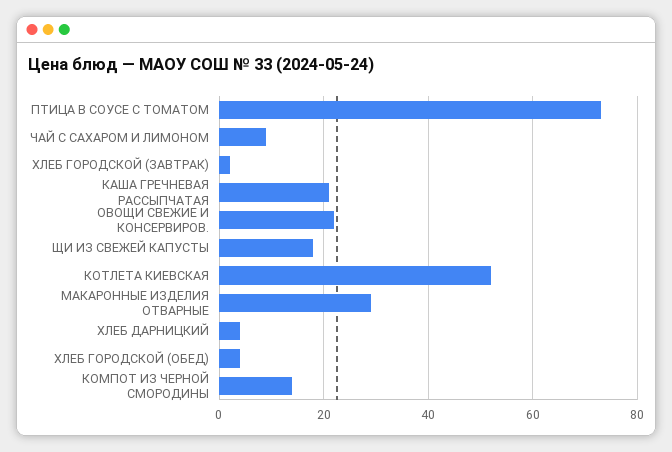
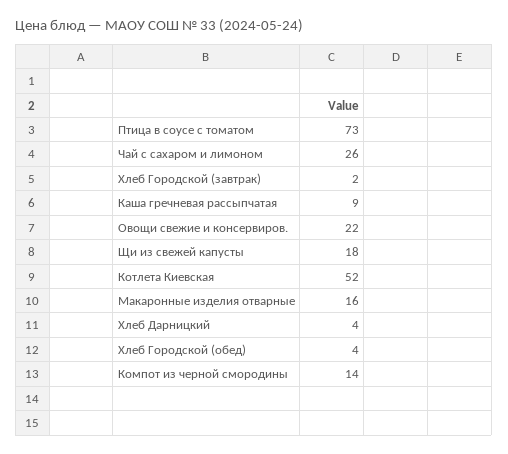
ЧАЙ С САХАРОМ И ЛИМОНОМ: 10 -> 26
КАША ГРЕЧНЕВАЯ РАССЫПЧАТАЯ: 20 -> 9
МАКАРОННЫЕ ИЗДЕЛИЯ ОТВАРНЫЕ: 30 -> 16

